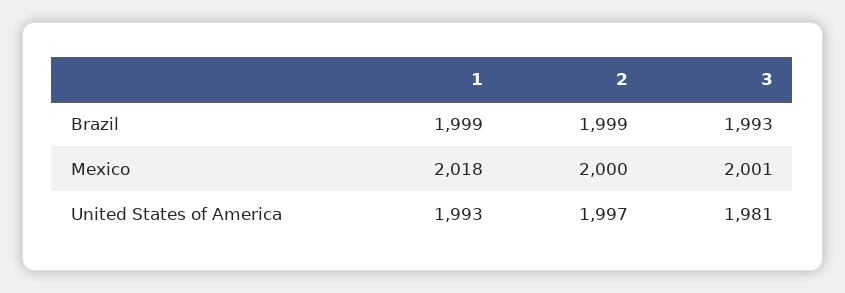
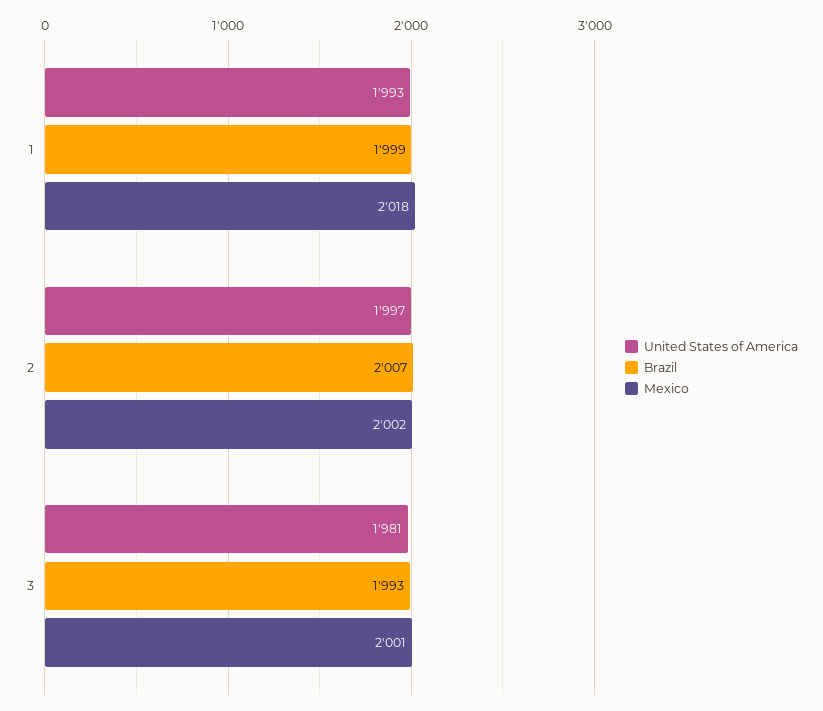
Brazil, 2: 1999 -> 2007
Mexico, 2: 2000 -> 2002

